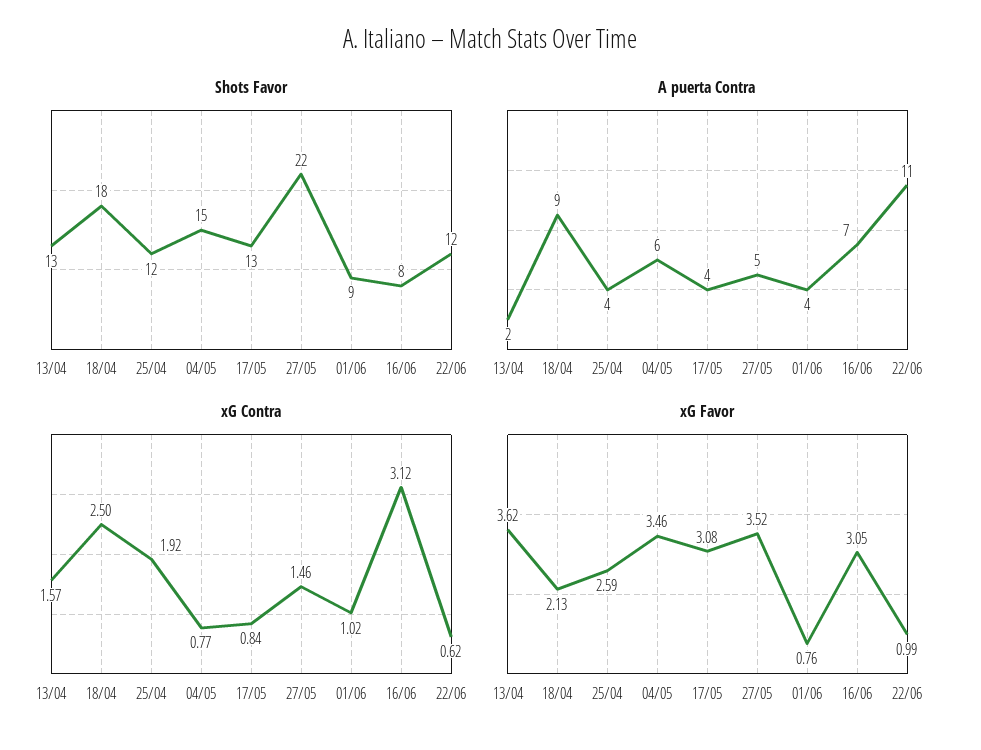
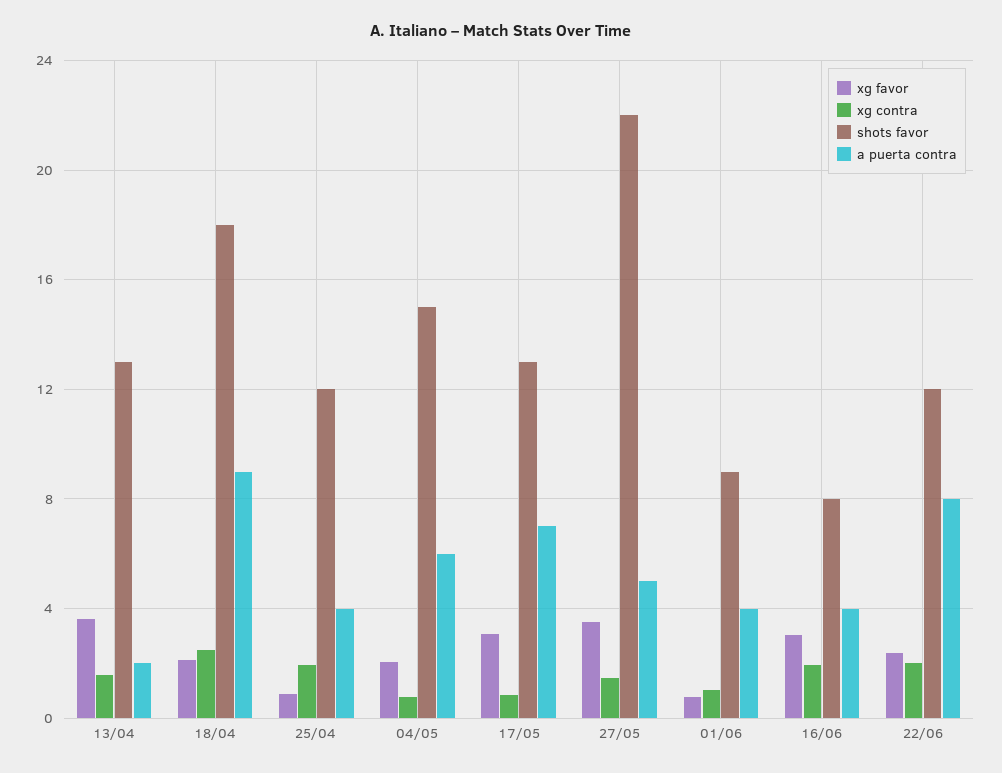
A puerta Contra, 17/05: 4 -> 7
A puerta Contra, 16/06: 7 -> 4
A puerta Contra, 22/06: 11 -> 8
xG Contra, 16/06: 3.12 -> 2
xG Contra, 22/06: 0.62 -> 2
xG Favor, 25/04: 2.59 -> 1
xG Favor, 04/05: 3.46 -> 2
xG Favor, 22/06: 0.99 -> 2.5

